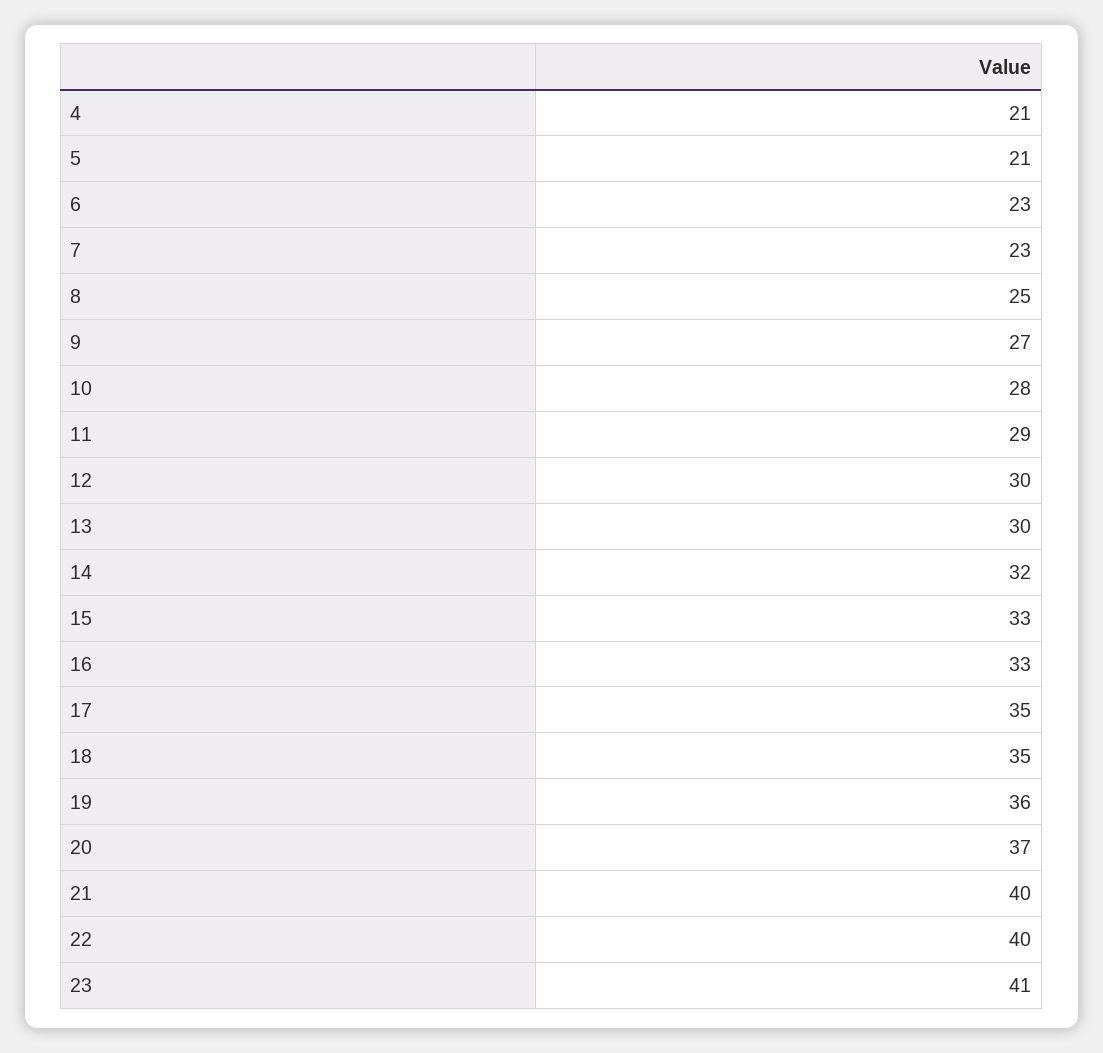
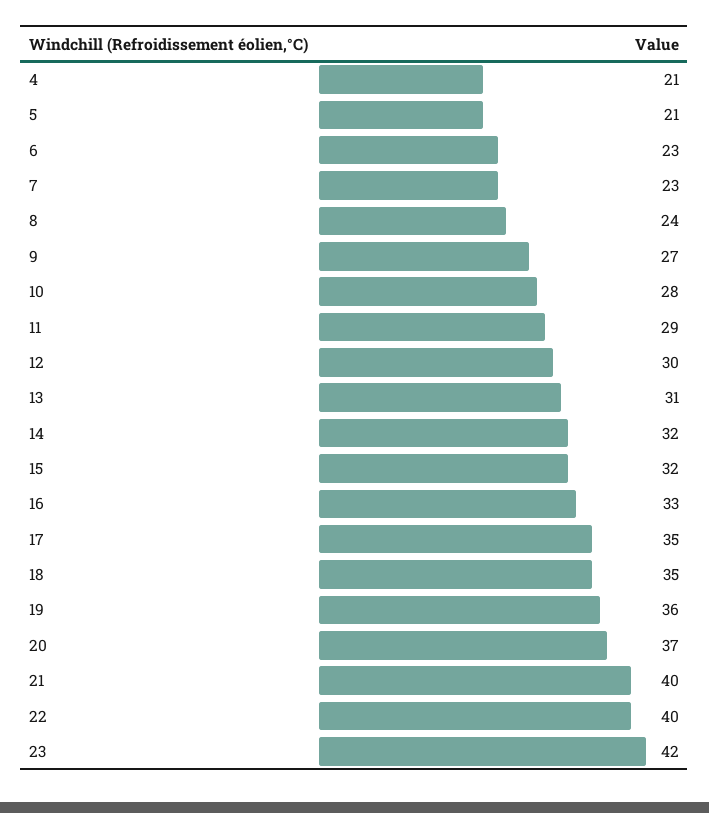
8: 25 -> 24
13: 30 -> 31
15: 33 -> 32
23: 41 -> 42

